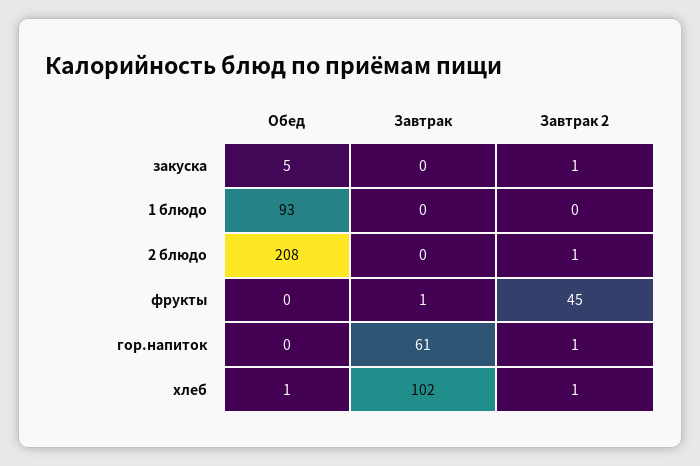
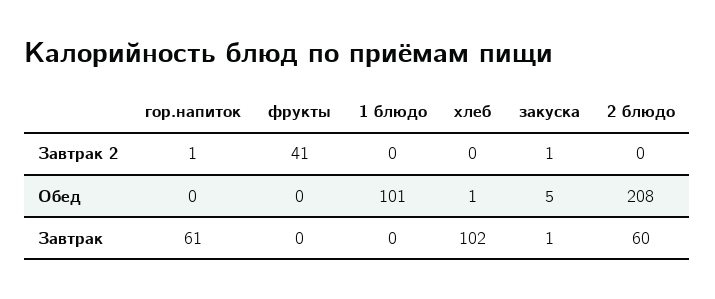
Завтрак, закуска: 0 -> 1
Обед, 1 блюдо: 93 -> 101
Завтрак, 2 блюдо: 0 -> 60
Завтрак 2, 2 блюдо: 1 -> 0
Завтрак, фрукты: 1 -> 0
Завтрак 2, фрукты: 45 -> 41
Завтрак 2, хлеб: 1 -> 0

